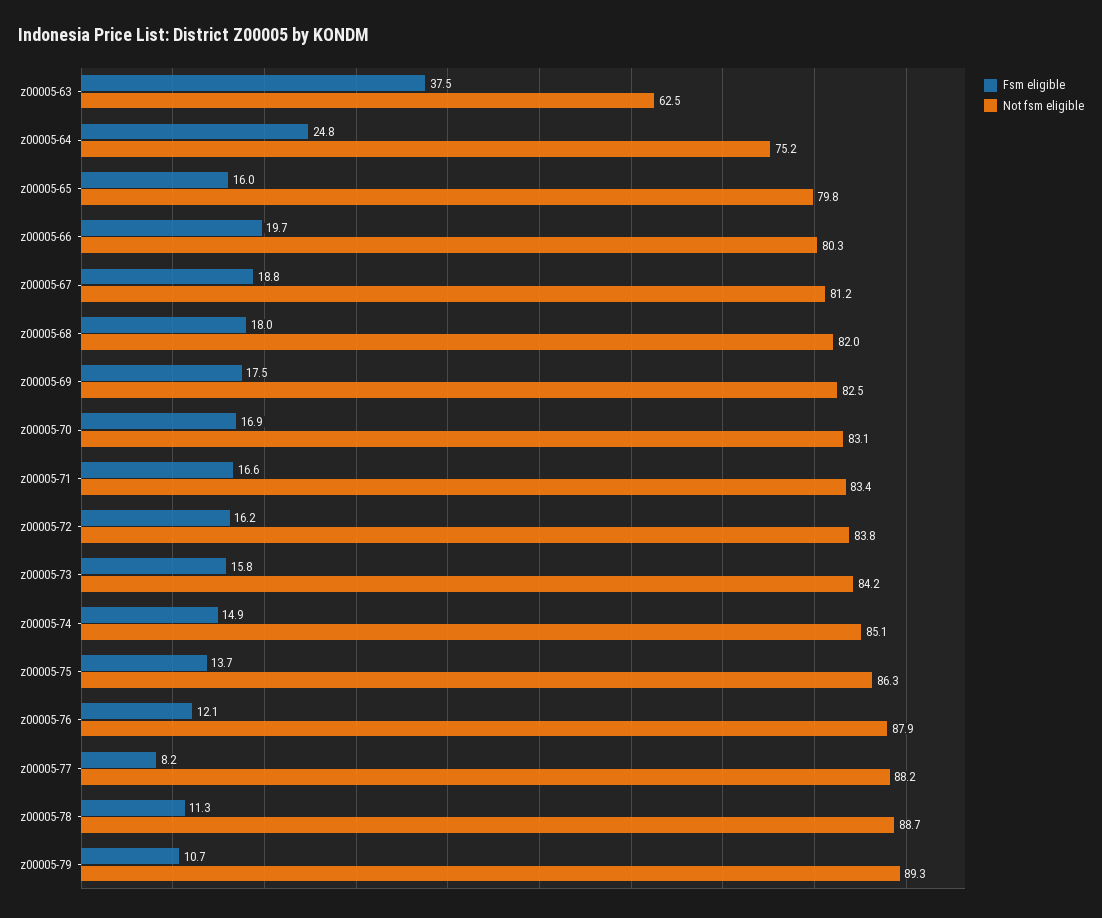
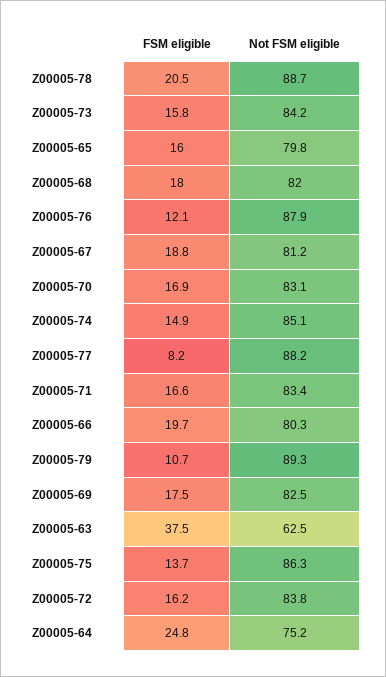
Fsm eligible, z00005-78: 11.3 -> 20.5

